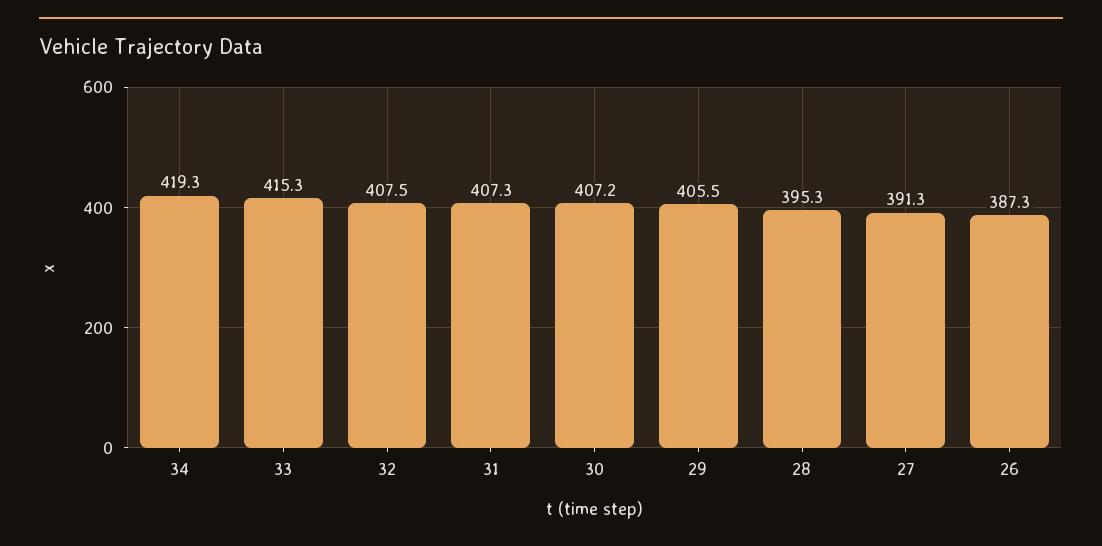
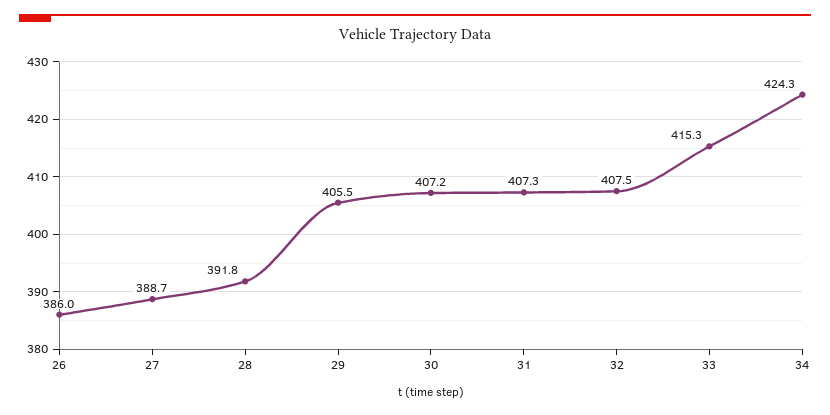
34: 419.3 -> 424.3
28: 395.3 -> 391.8
27: 391.3 -> 388.7
26: 387.3 -> 386

